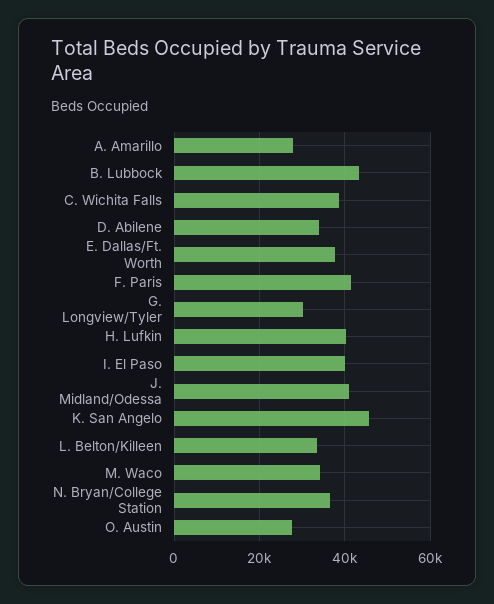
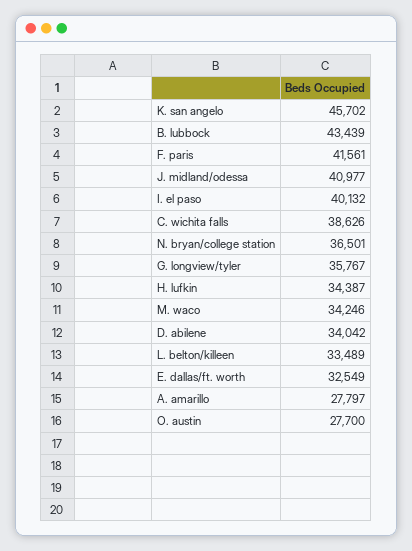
E. Dallas/Ft. Worth: 38000 -> 32549
G. Longview/Tyler: 30000 -> 35767
H. Lufkin: 40000 -> 34387

